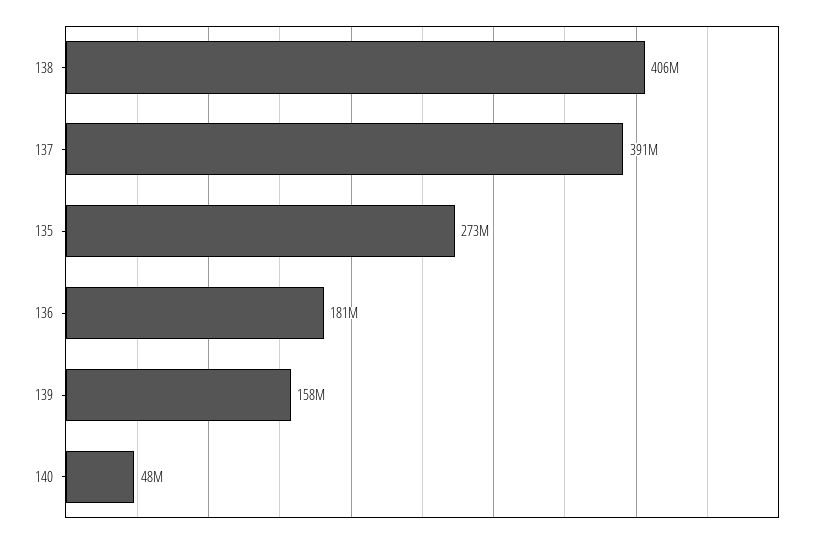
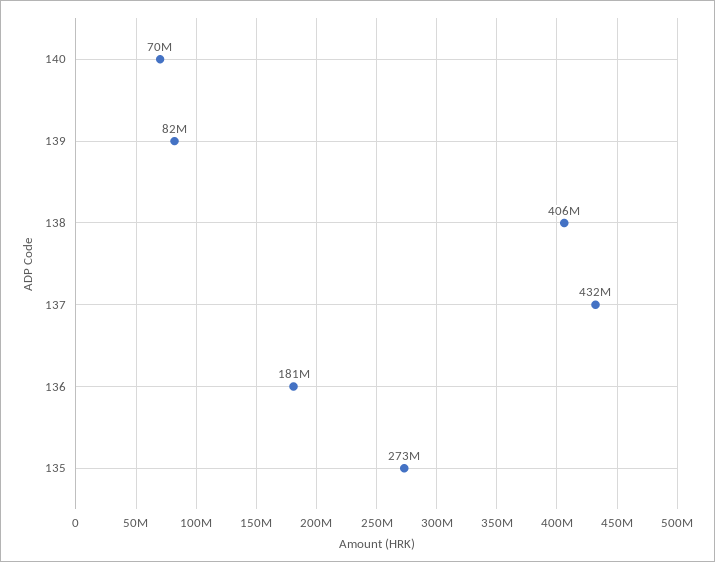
137: 391000000 -> 432000000
139: 158000000 -> 82000000
140: 48000000 -> 70000000

